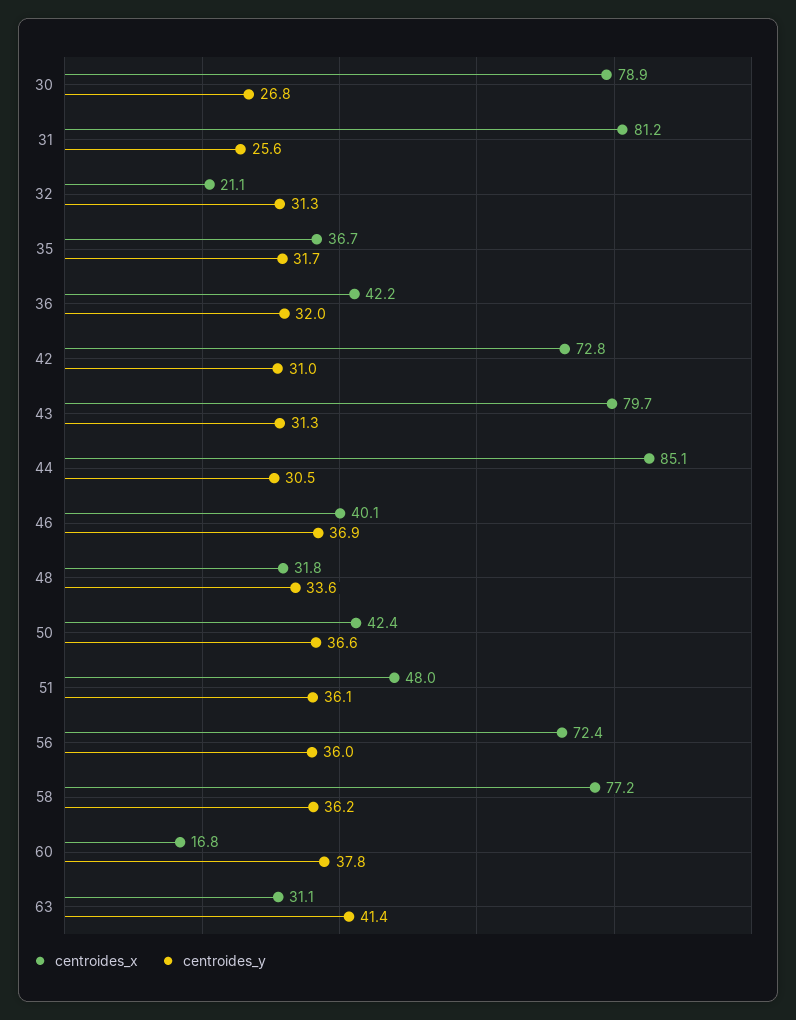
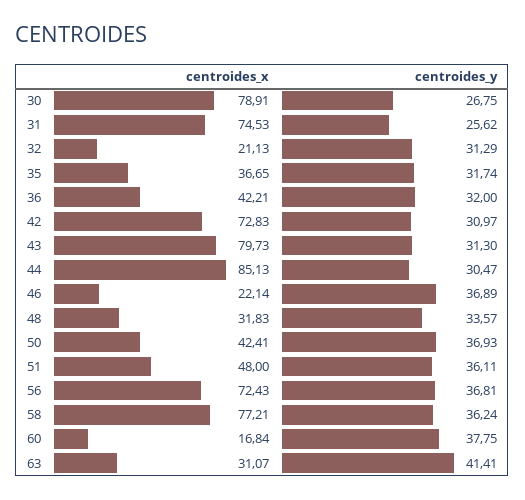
centroides_x, 31: 81.2 -> 74.53
centroides_x, 46: 40.1 -> 22.14
centroides_y, 50: 36.6 -> 36.93
centroides_y, 56: 36 -> 36.81

